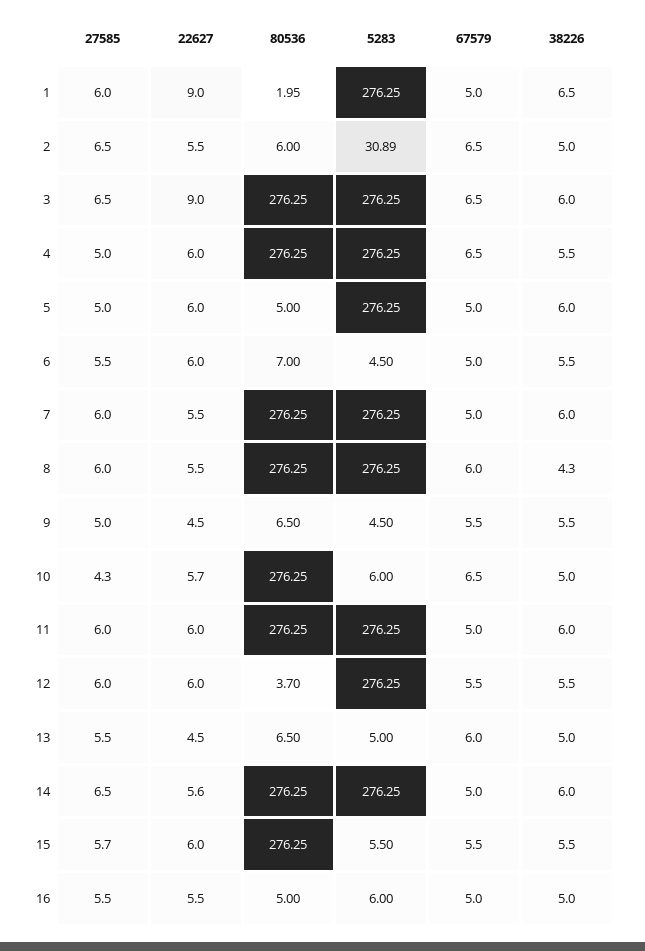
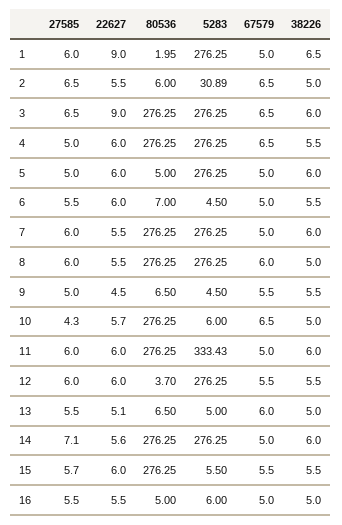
38226, 8: 4.3 -> 5
5283, 11: 276.25 -> 333.43
22627, 13: 4.5 -> 5.1
27585, 14: 6.5 -> 7.1

